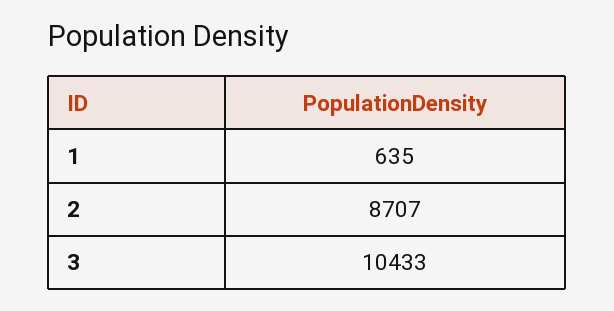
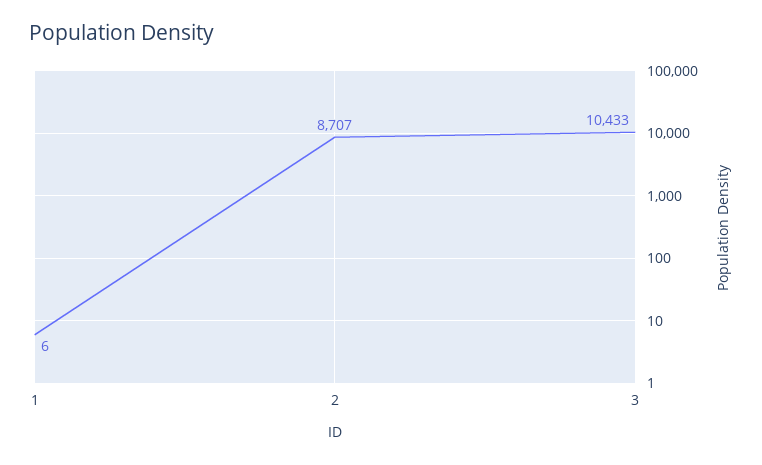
1: 635 -> 6

